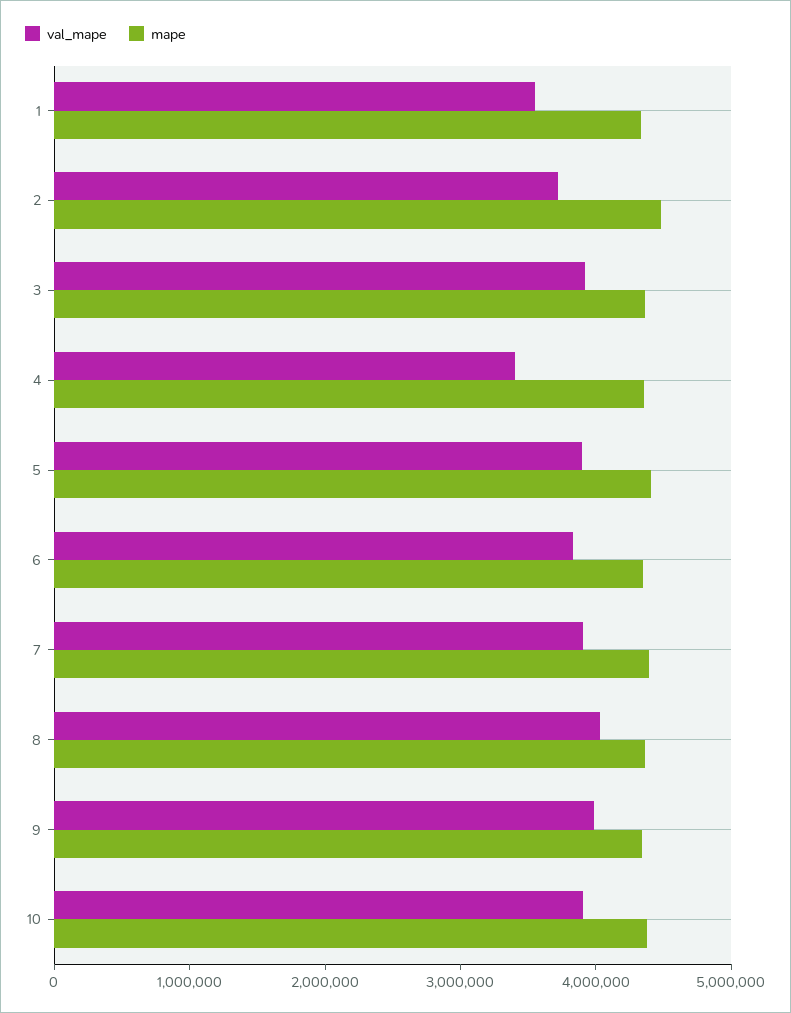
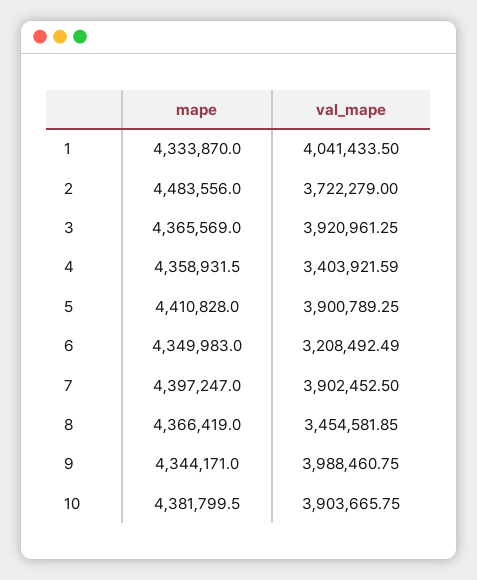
val_mape, 1: 3600000 -> 4041433.5
val_mape, 6: 3800000 -> 3208492.49
val_mape, 8: 4000000 -> 3454581.85

